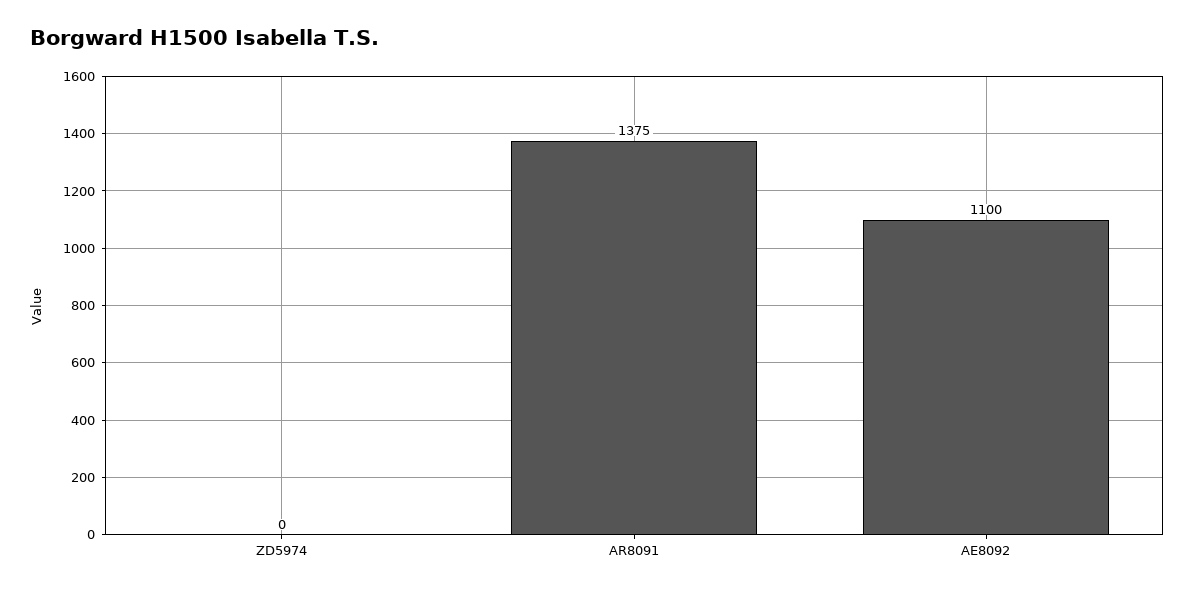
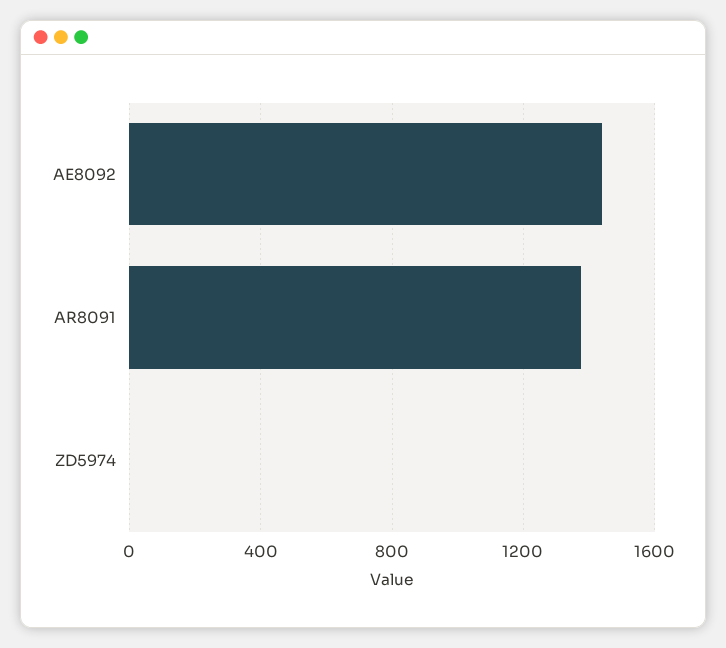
AE8092: 1100 -> 1450

